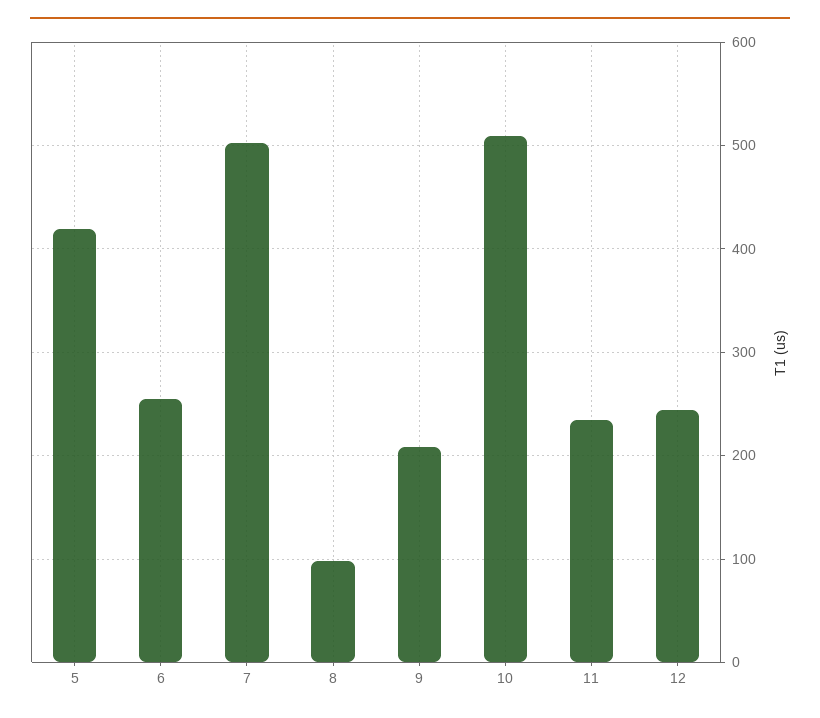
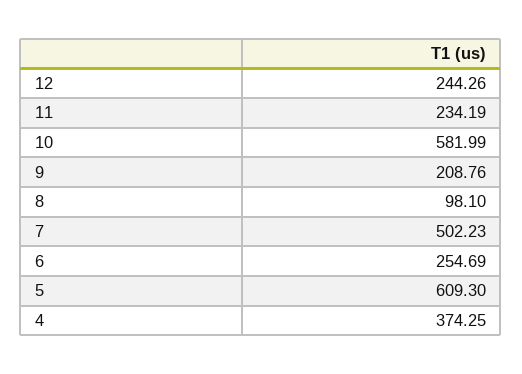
5: 420 -> 609.3
10: 510 -> 581.99
4: none -> 374.25

